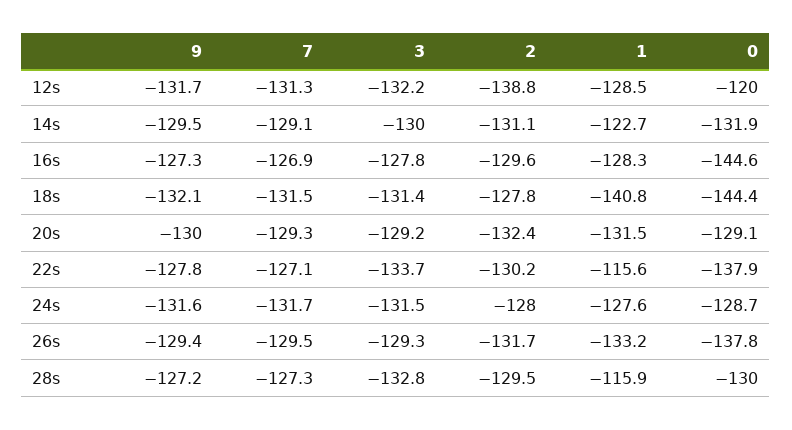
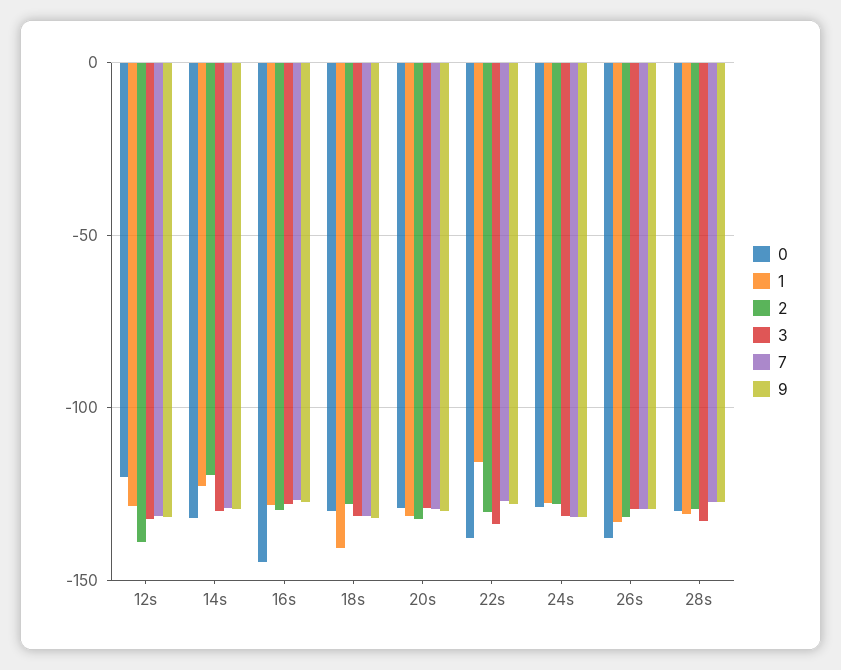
2, 14s: -131.1 -> -120
0, 18s: -144.4 -> -130
1, 28s: -115.9 -> -130

